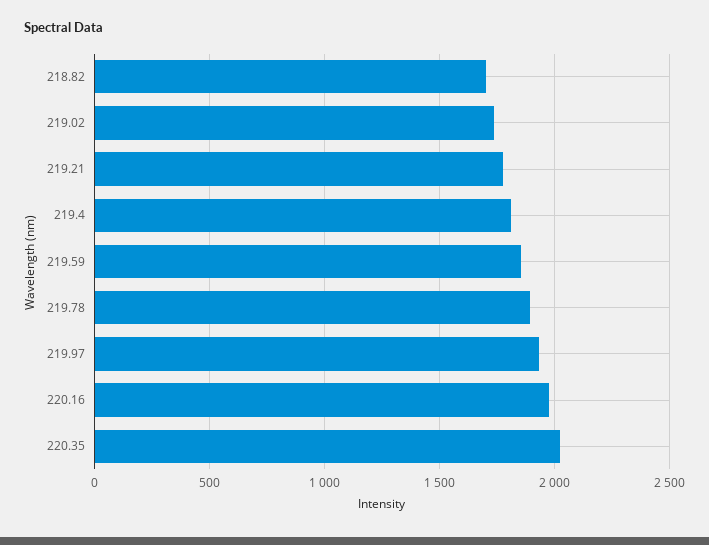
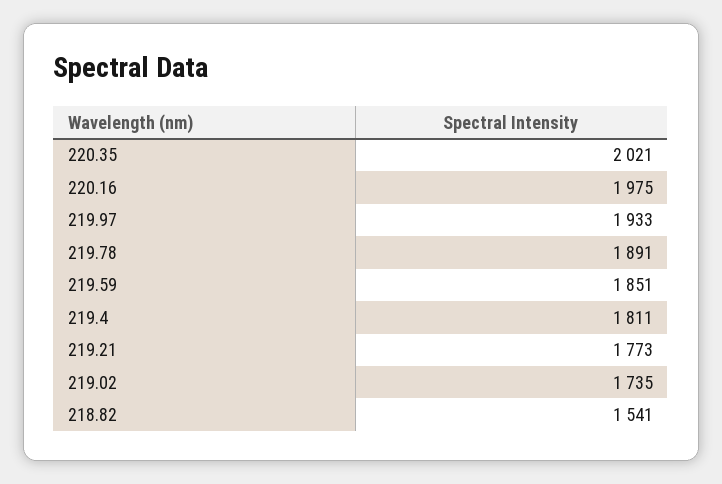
218.82: 1700 -> 1541

